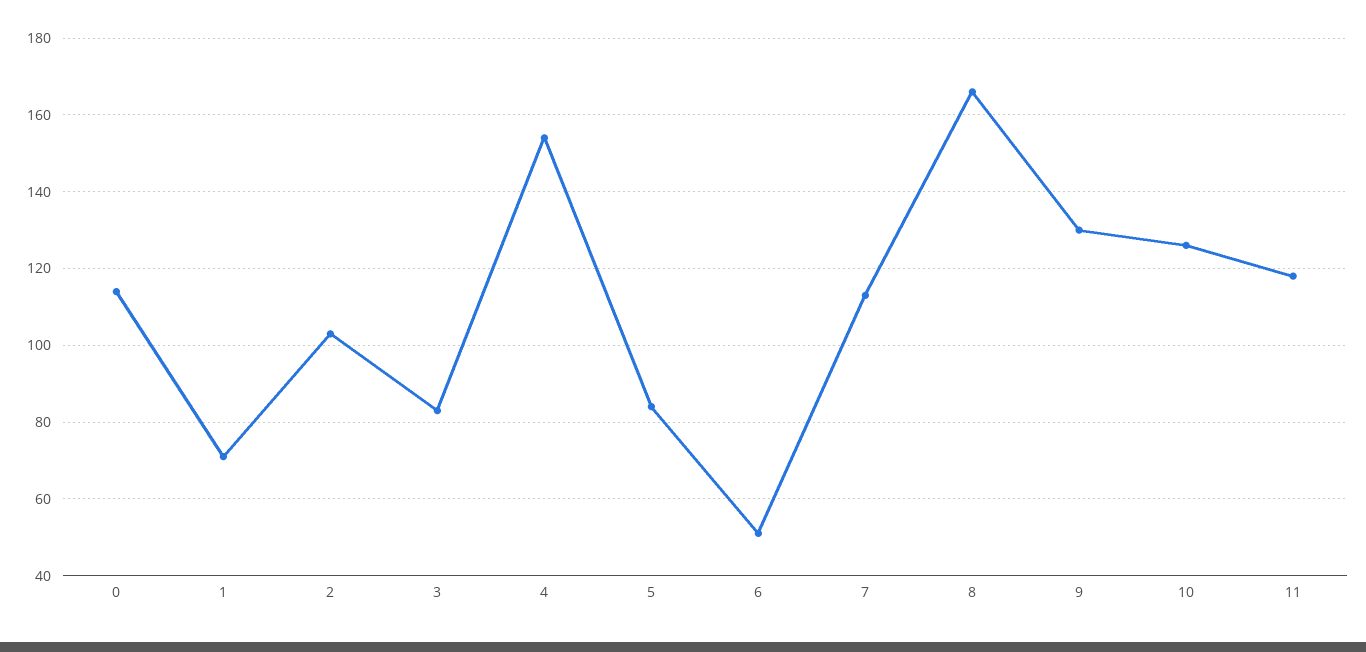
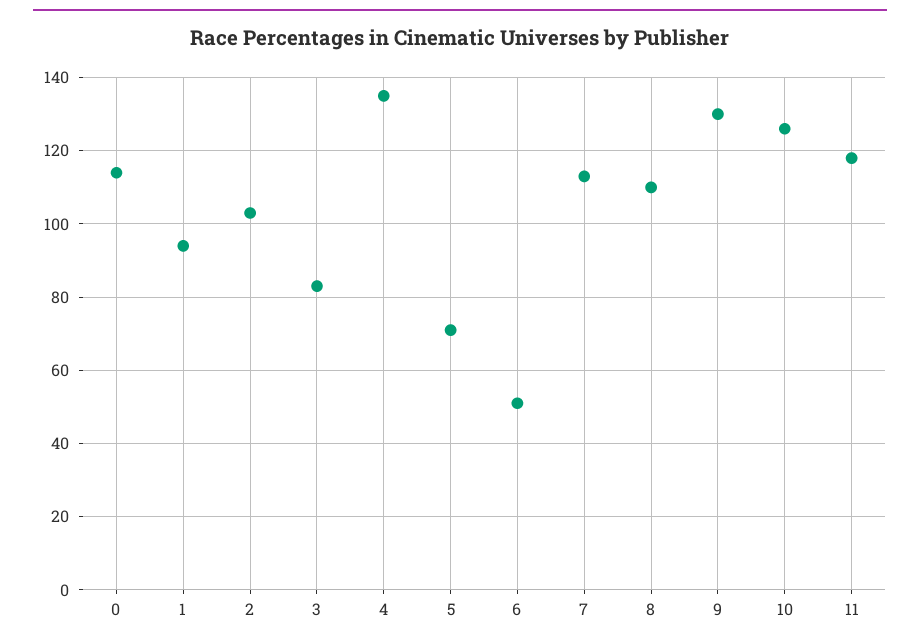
1: 70 -> 95
4: 155 -> 135
5: 85 -> 70
8: 165 -> 110

